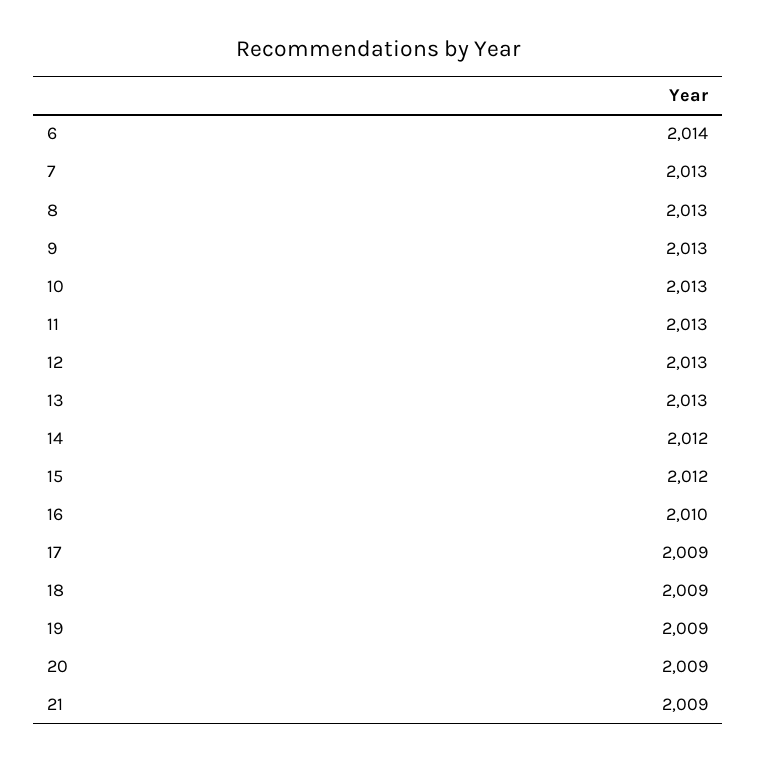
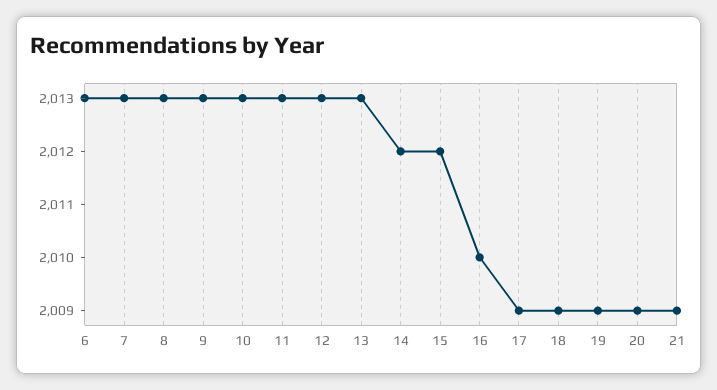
6: 2014 -> 2013

